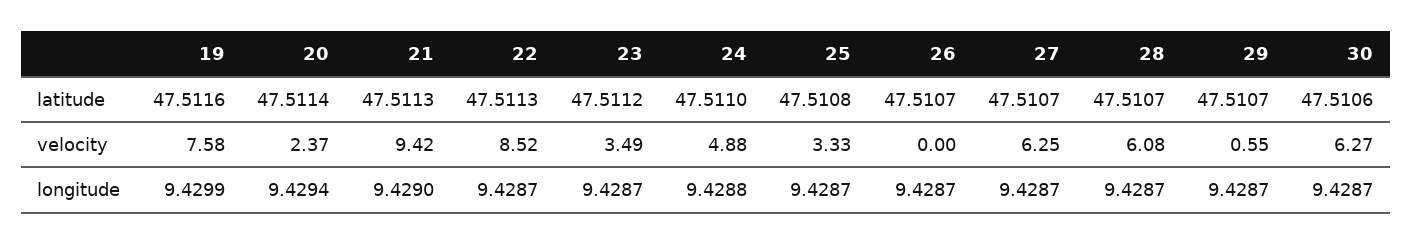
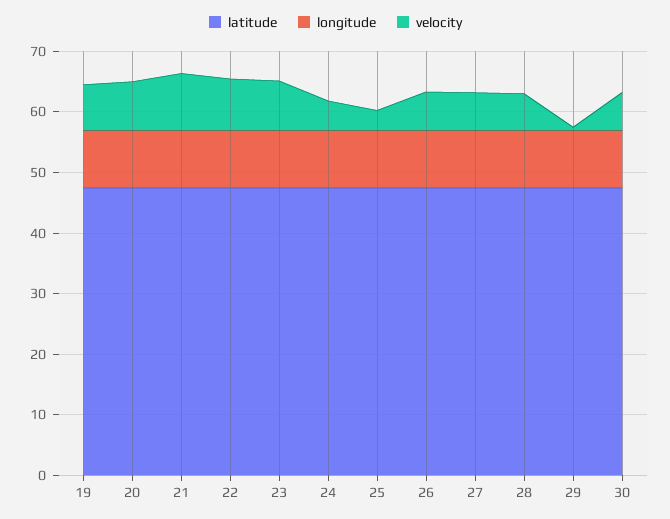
velocity, 20: 2.37 -> 8
velocity, 23: 3.49 -> 8
velocity, 26: 0 -> 6

